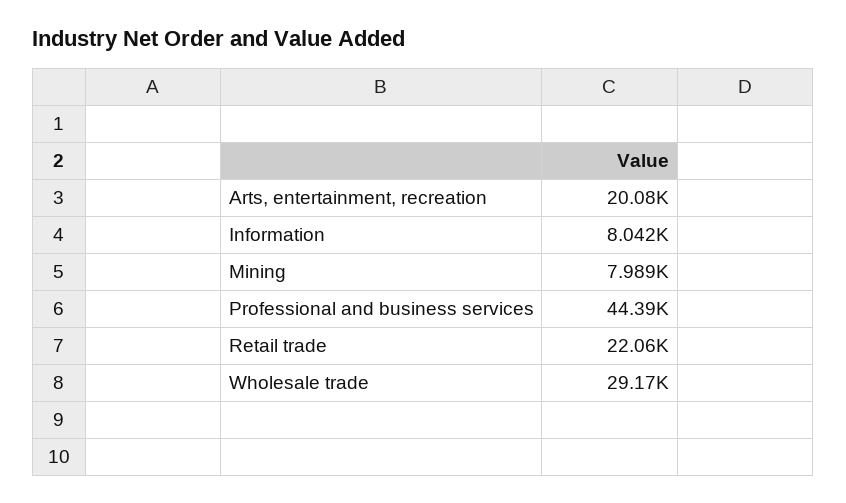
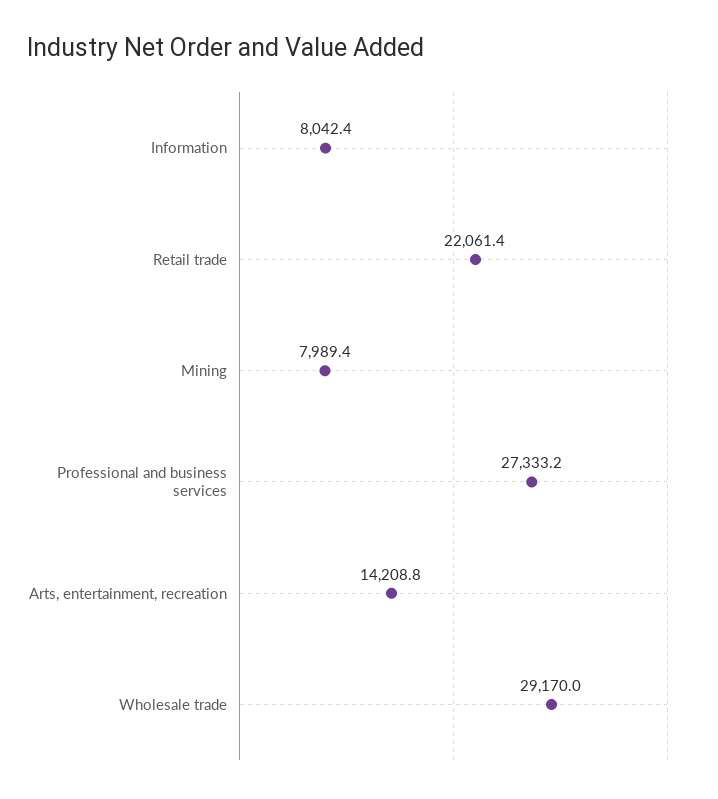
Arts, entertainment, recreation: 20080 -> 14208.8
Professional and business services: 44390 -> 27333.2

